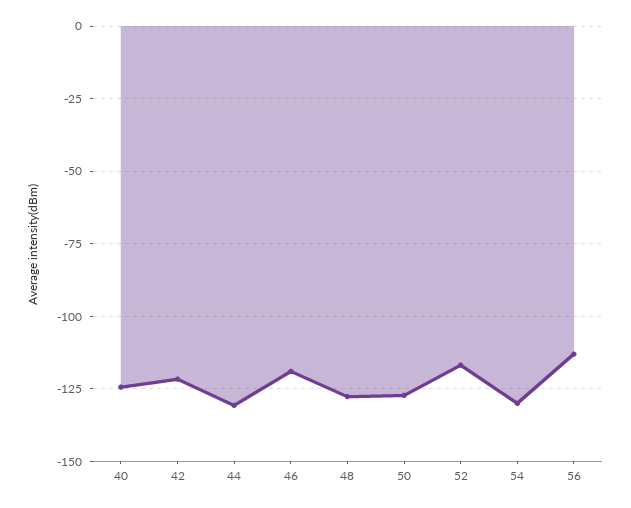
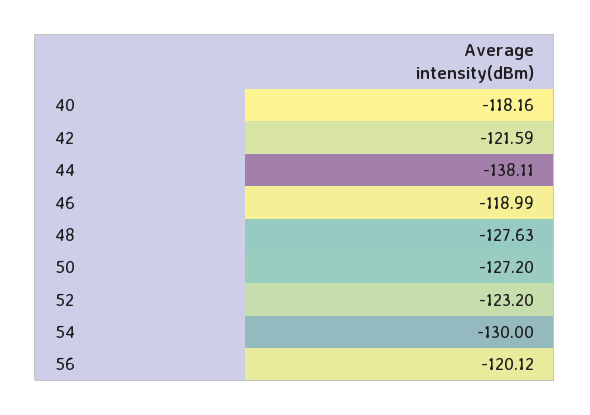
40: -125 -> -118.16
44: -130 -> -138.11
52: -117.5 -> -123.2
56: -112.5 -> -120.12

